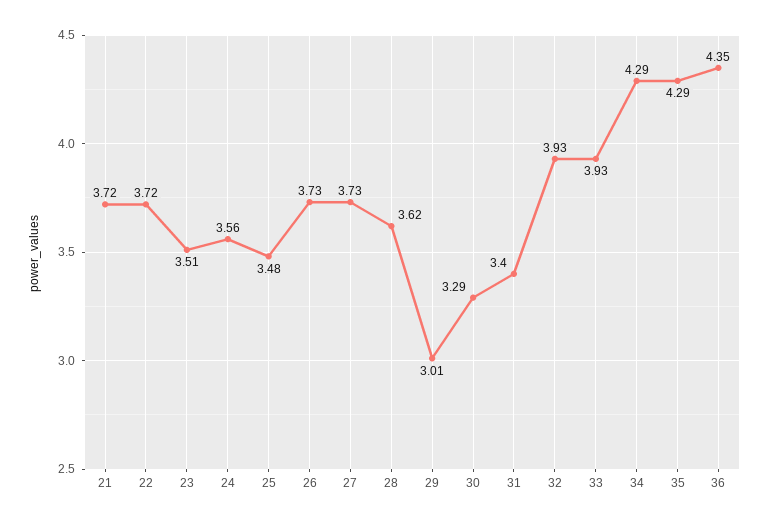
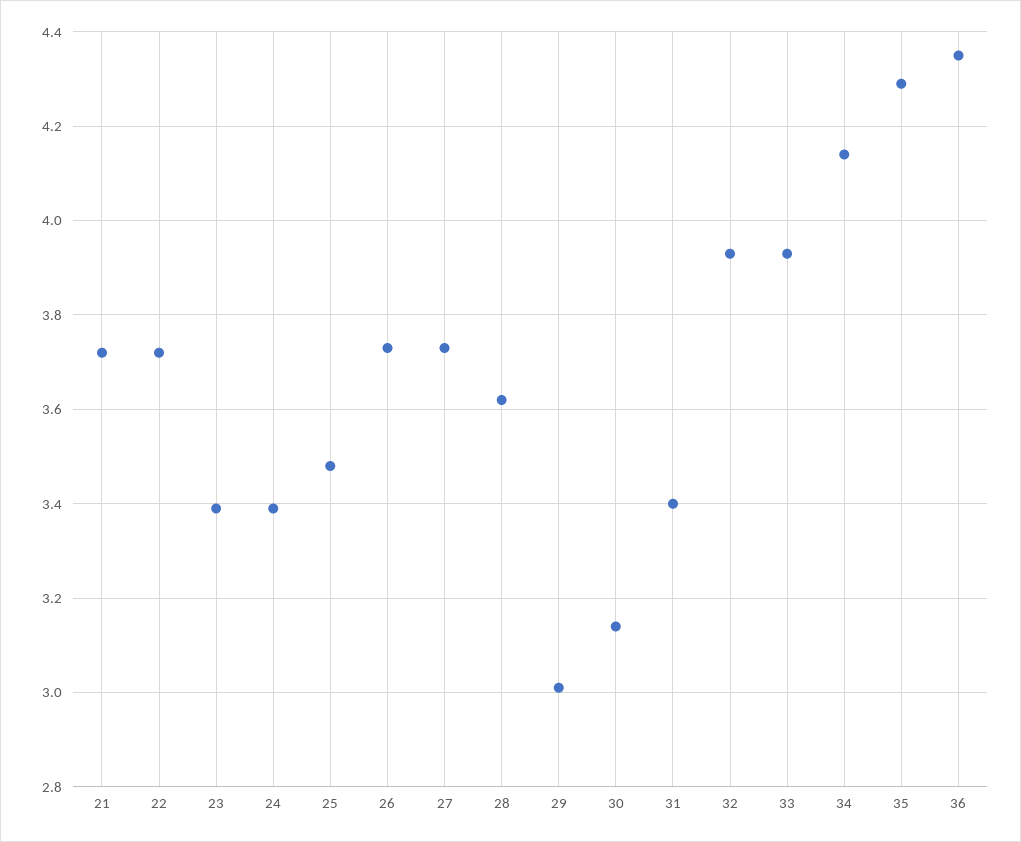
23: 3.51 -> 3.4
24: 3.56 -> 3.4
30: 3.29 -> 3.15
34: 4.29 -> 4.15

